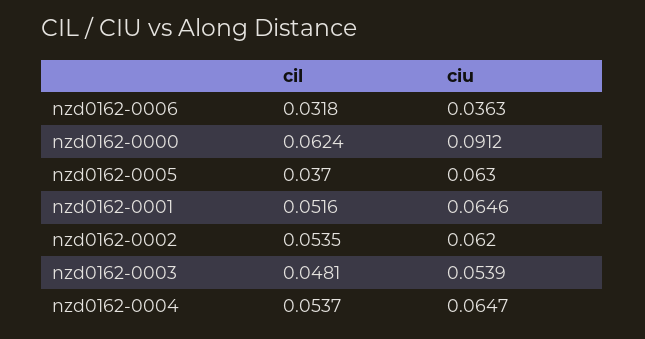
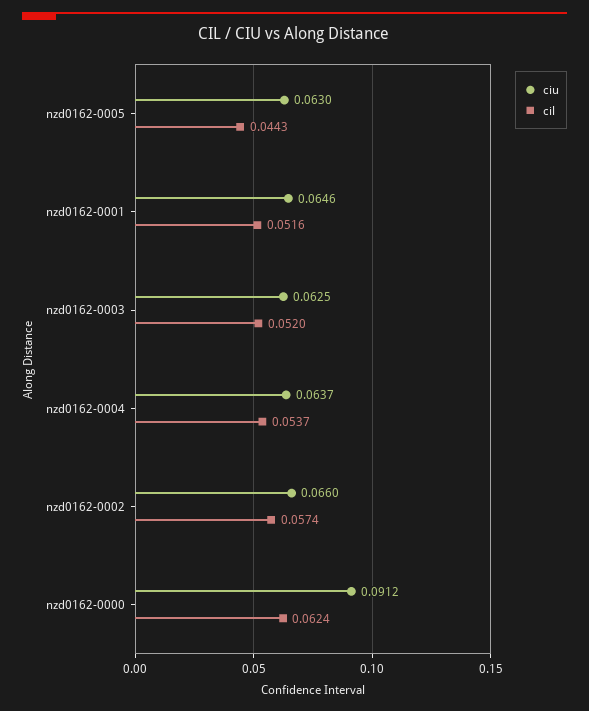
cil, nzd0162-0006: 0.0318 -> none
ciu, nzd0162-0006: 0.0363 -> none
cil, nzd0162-0005: 0.037 -> 0.0443
cil, nzd0162-0002: 0.0535 -> 0.0574
ciu, nzd0162-0002: 0.062 -> 0.066
cil, nzd0162-0003: 0.0481 -> 0.052
ciu, nzd0162-0003: 0.0539 -> 0.0625
ciu, nzd0162-0004: 0.0647 -> 0.0637

